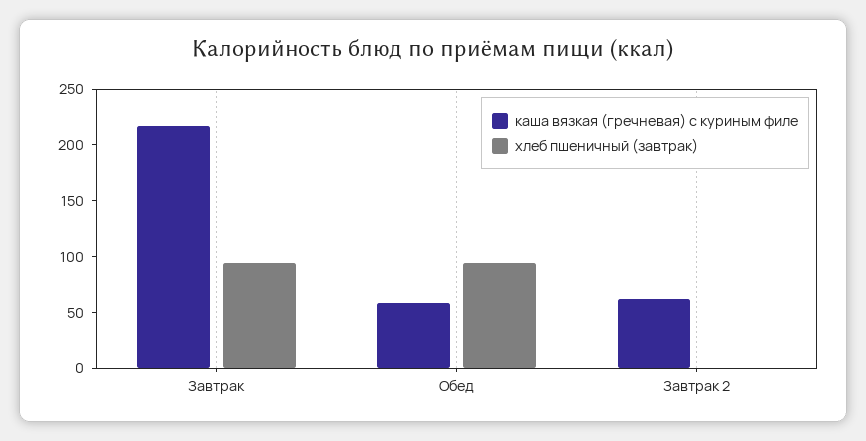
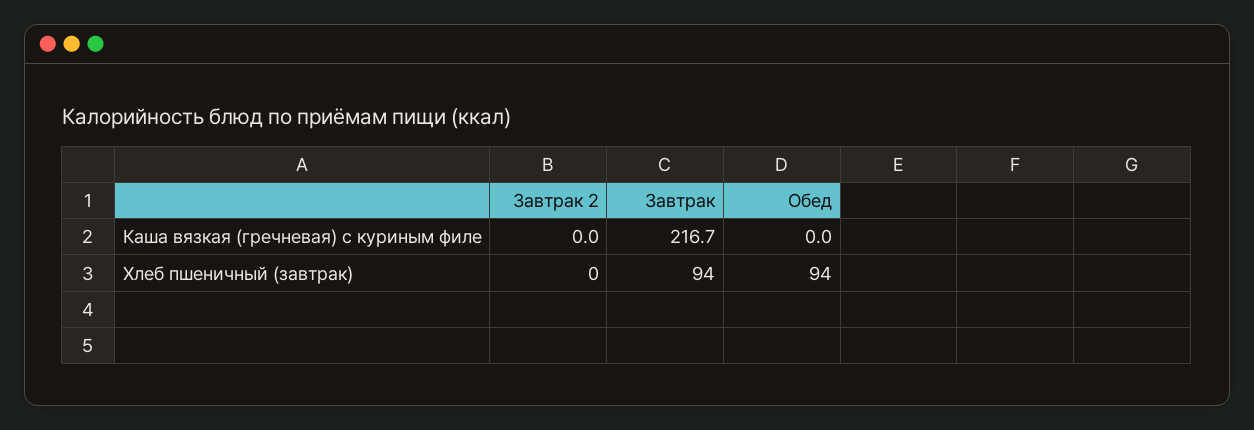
каша вязкая (гречневая) с куриным филе, Обед: 60 -> 0
каша вязкая (гречневая) с куриным филе, Завтрак 2: 60 -> 0

